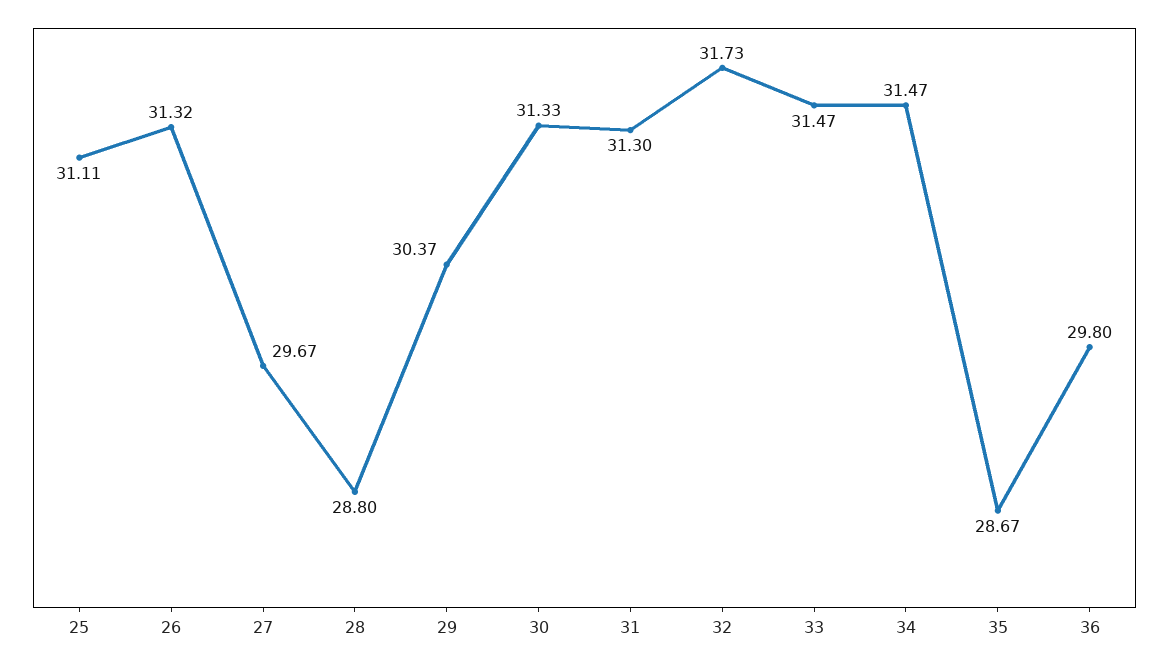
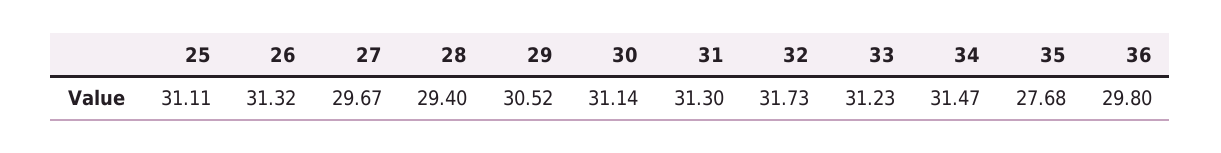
28: 28.8 -> 29.4
29: 30.37 -> 30.52
30: 31.33 -> 31.14
33: 31.47 -> 31.23
35: 28.67 -> 27.68

